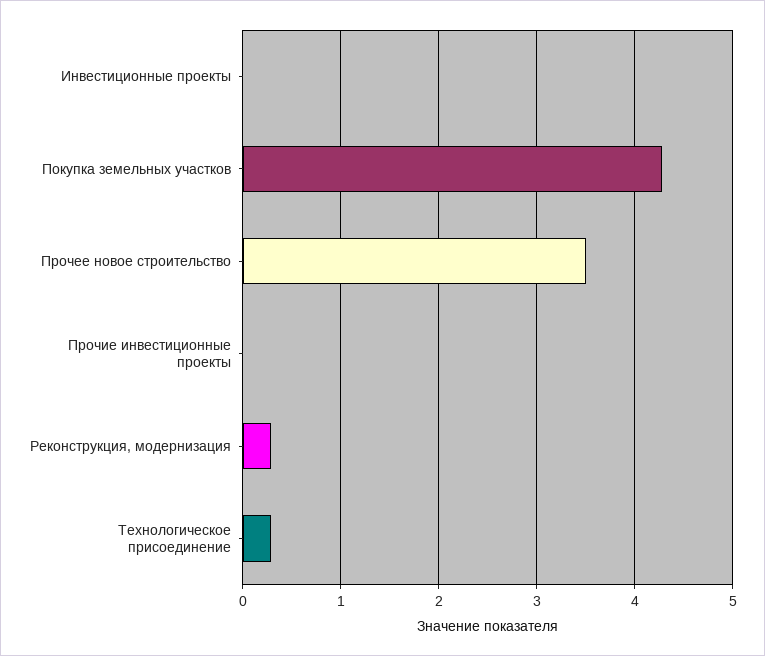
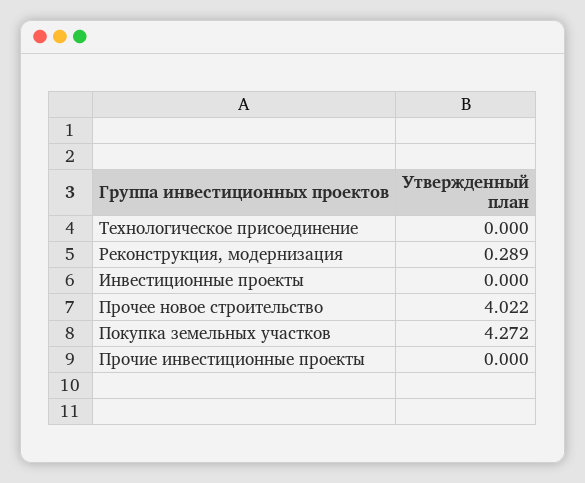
Прочее новое строительство: 3.5 -> 4.022
Технологическое присоединение: 0.3 -> 0

